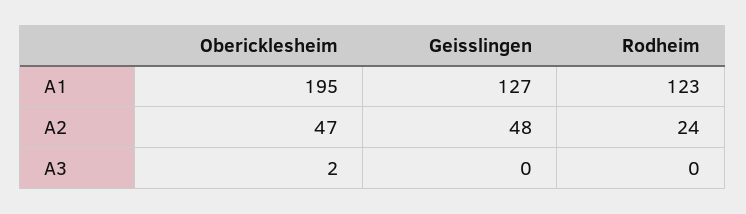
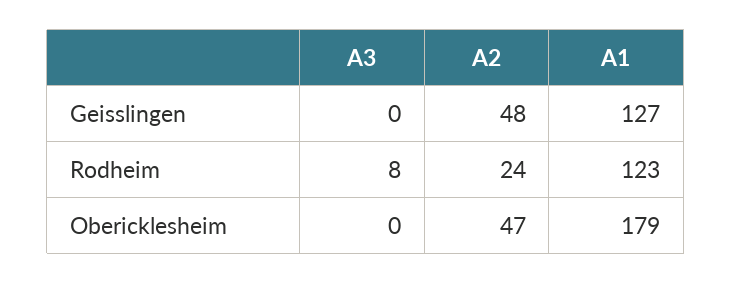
Obericklesheim, A1: 195 -> 179
Obericklesheim, A3: 2 -> 0
Rodheim, A3: 0 -> 8

